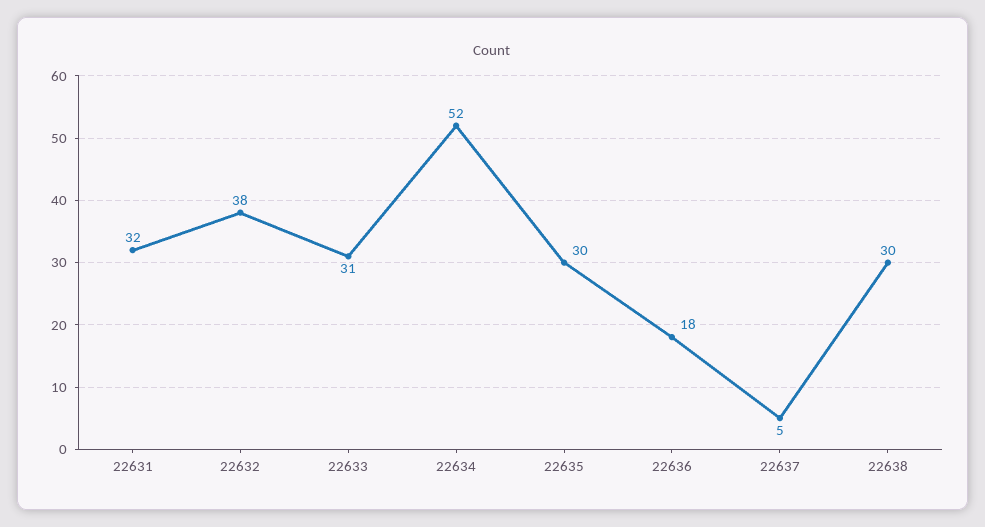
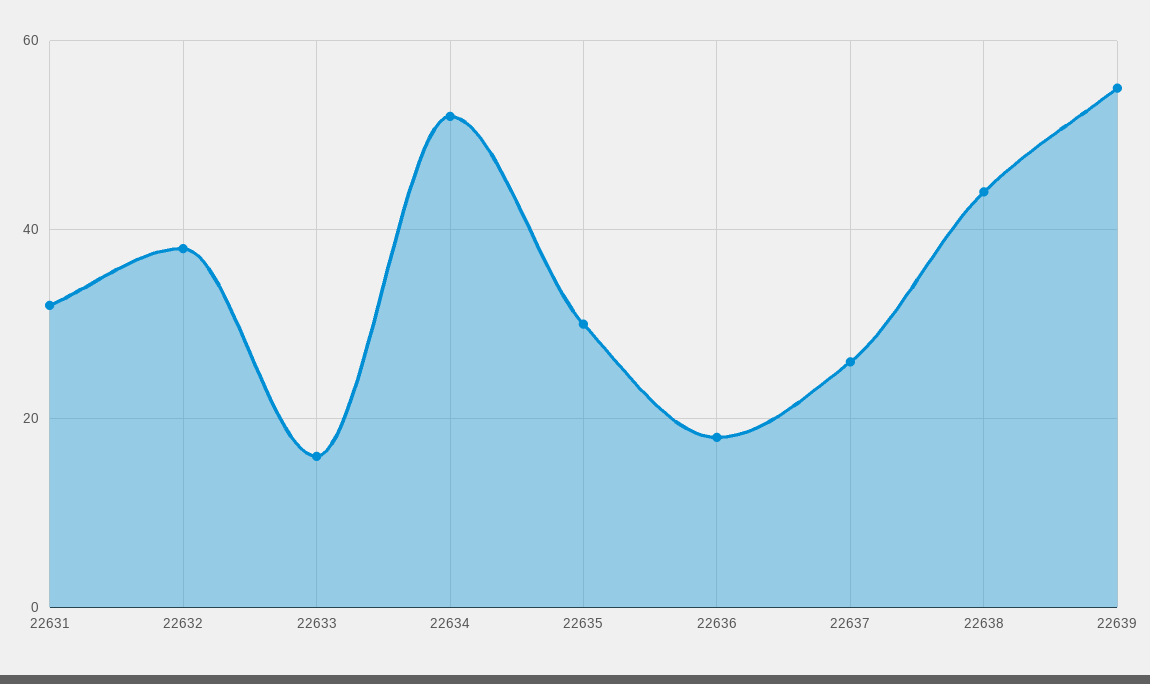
22633: 31 -> 15
22637: 5 -> 25
22638: 30 -> 45
22639: none -> 55

